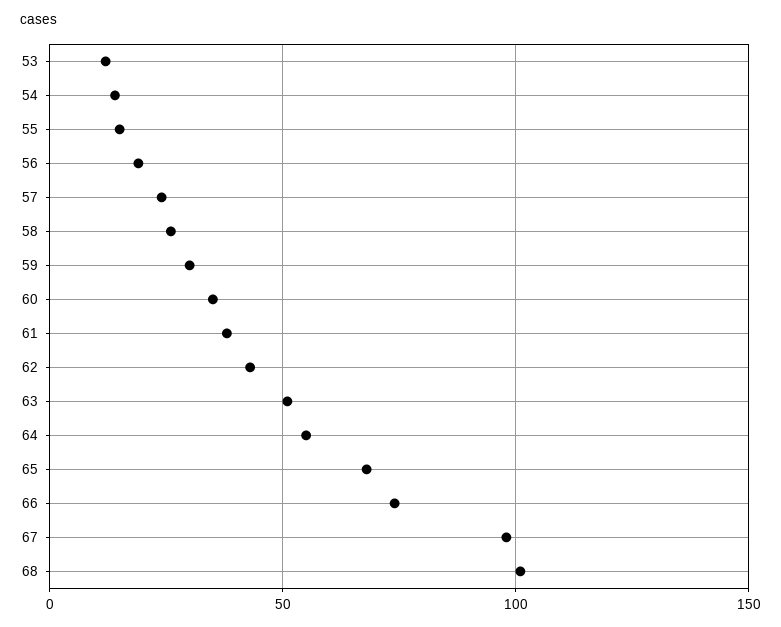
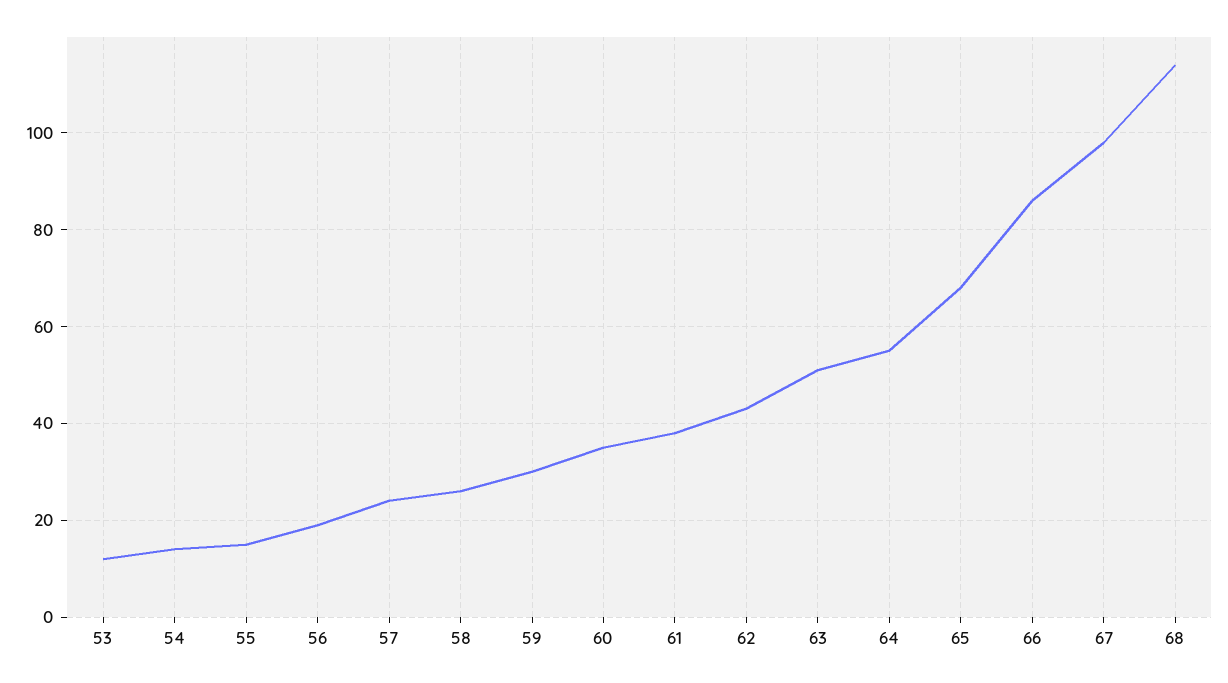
66: 75 -> 85
68: 100 -> 115

